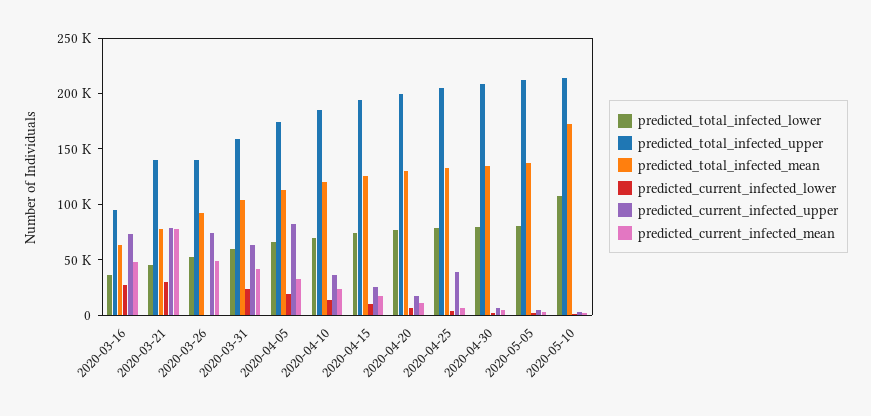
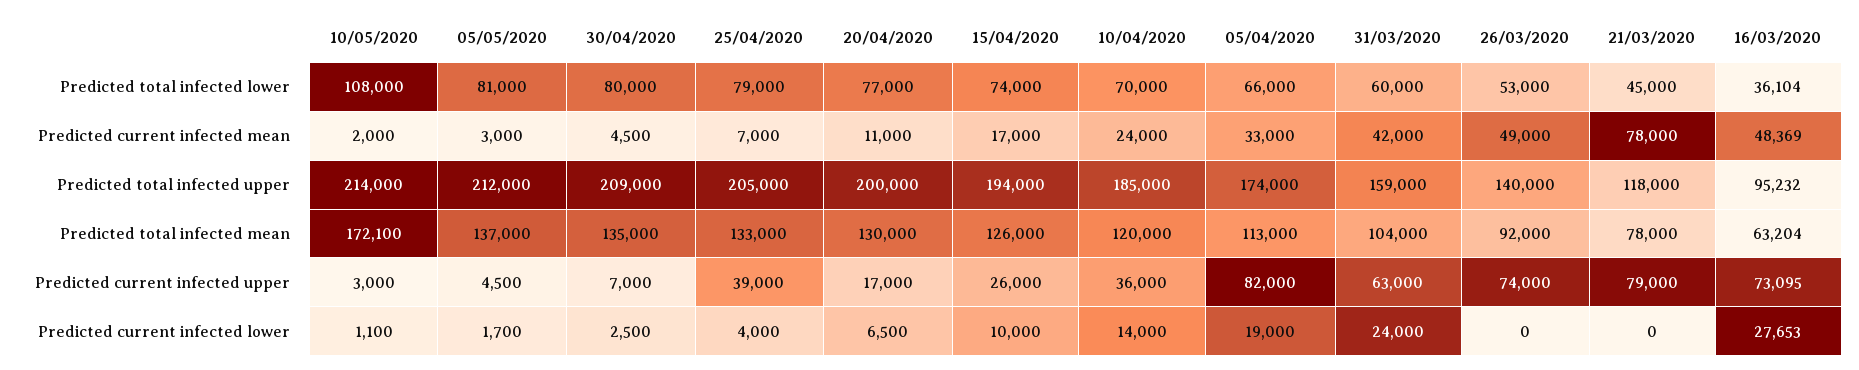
predicted_total_infected_upper, 2020-03-21: 140000 -> 118000
predicted_current_infected_lower, 2020-03-21: 30000 -> 0

